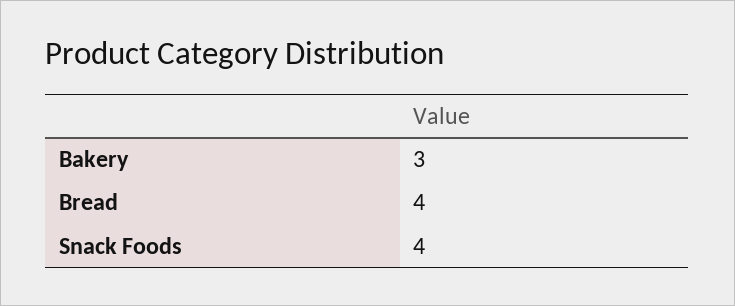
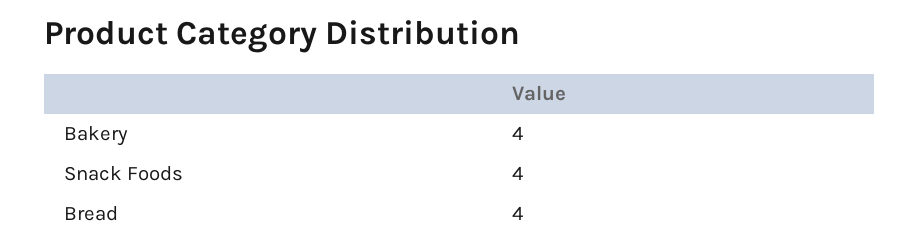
Bakery: 3 -> 4

